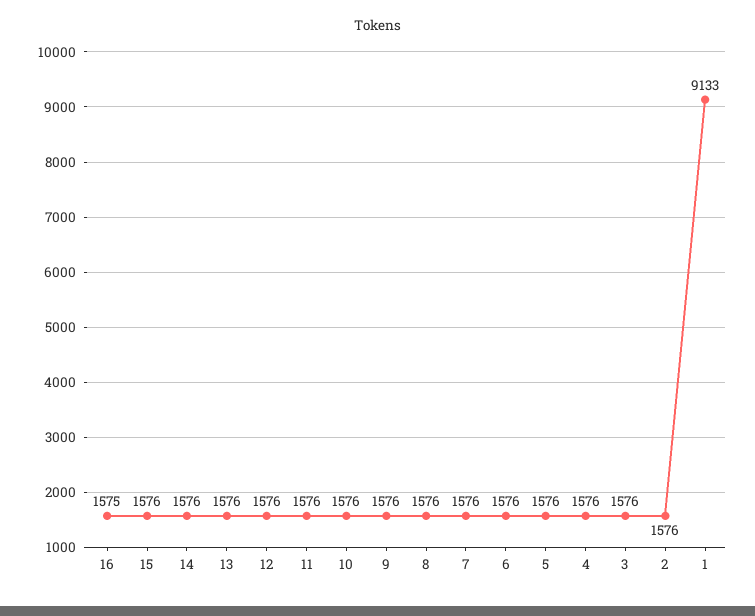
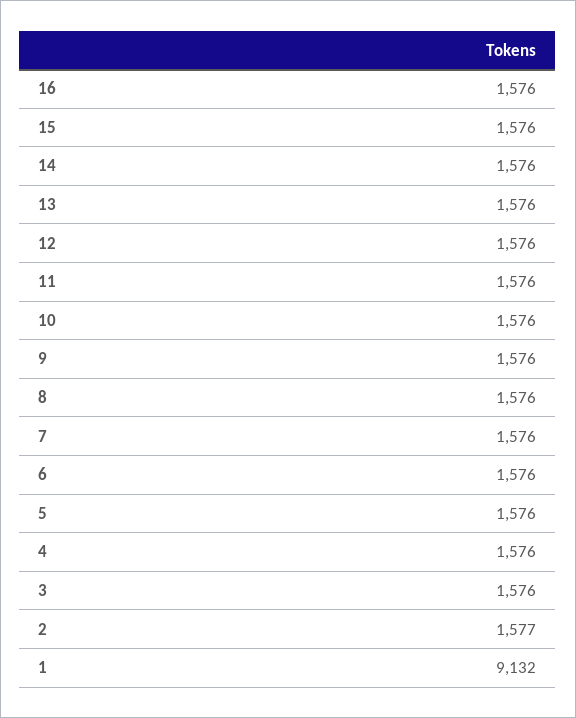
16: 1575 -> 1576
2: 1576 -> 1577
1: 9133 -> 9132

